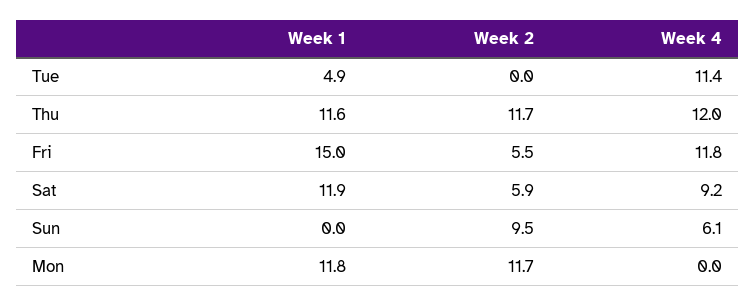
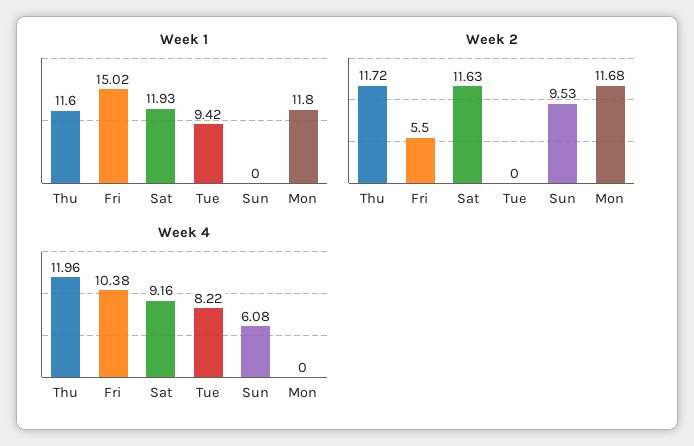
Week 1, Tue: 4.9 -> 9.42
Week 4, Tue: 11.4 -> 8.22
Week 4, Fri: 11.8 -> 10.38
Week 2, Sat: 5.9 -> 11.63

